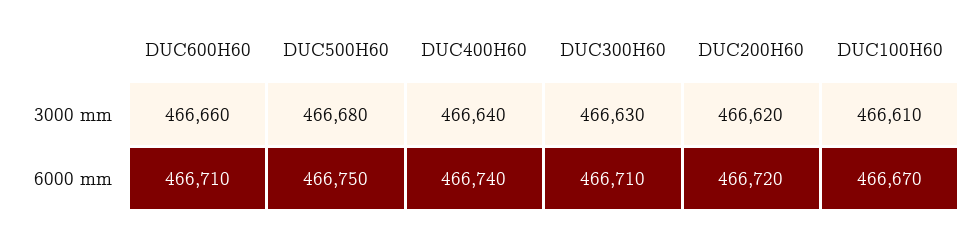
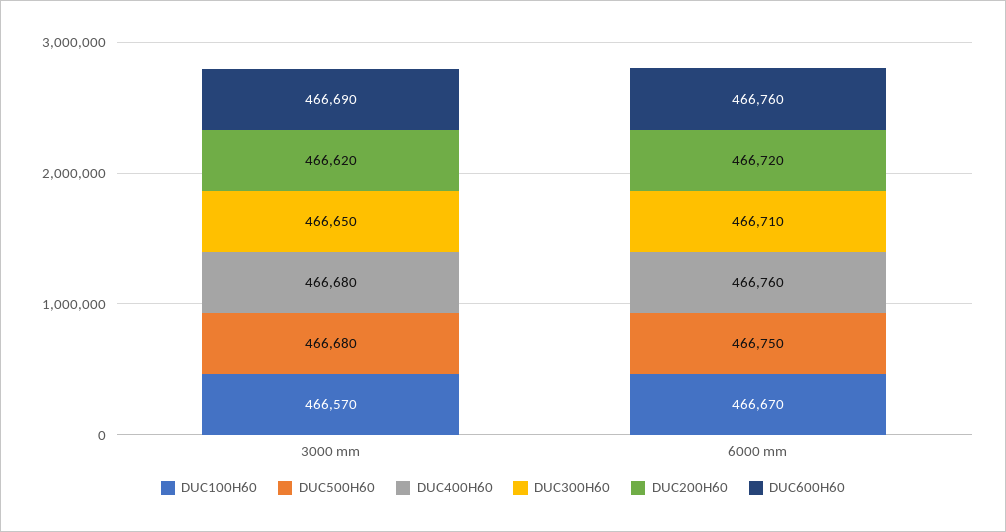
DUC600H60, 3000 mm: 466660 -> 466690
DUC400H60, 3000 mm: 466640 -> 466680
DUC300H60, 3000 mm: 466630 -> 466650
DUC100H60, 3000 mm: 466610 -> 466570
DUC600H60, 6000 mm: 466710 -> 466760
DUC400H60, 6000 mm: 466740 -> 466760

